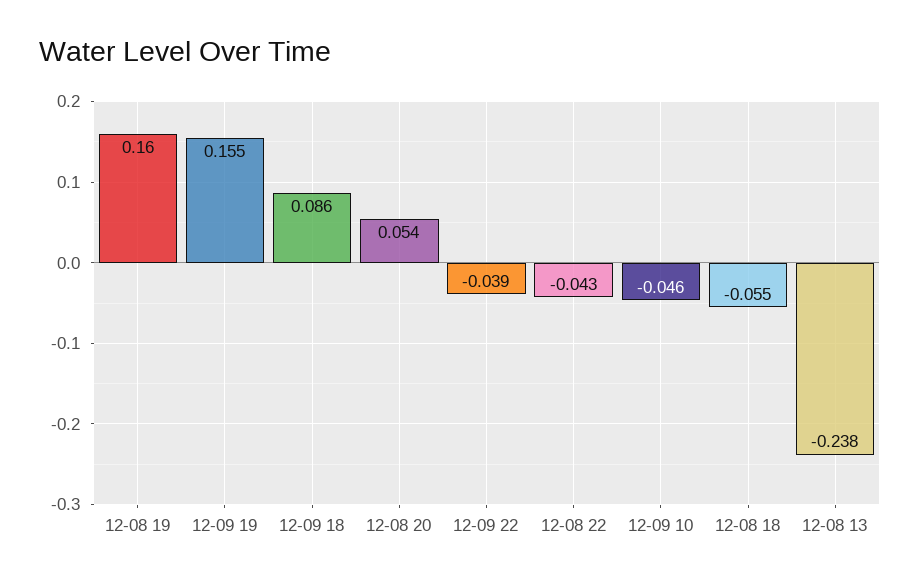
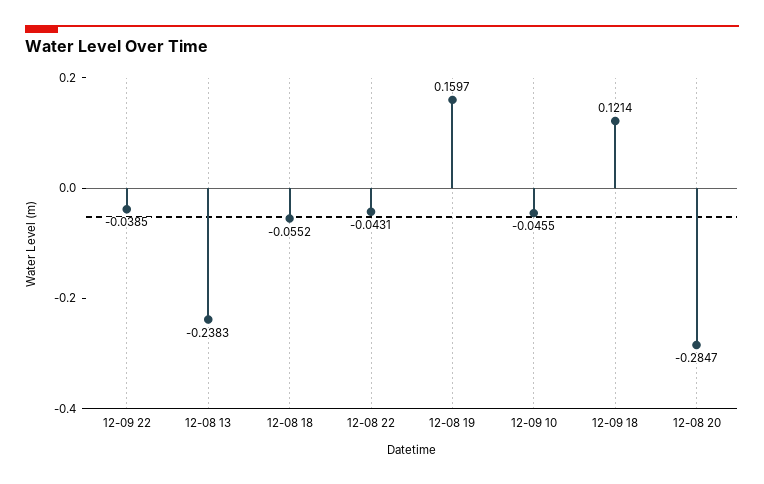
12-09 19: 0.155 -> none
12-09 18: 0.086 -> 0.1214
12-08 20: 0.054 -> -0.2847

